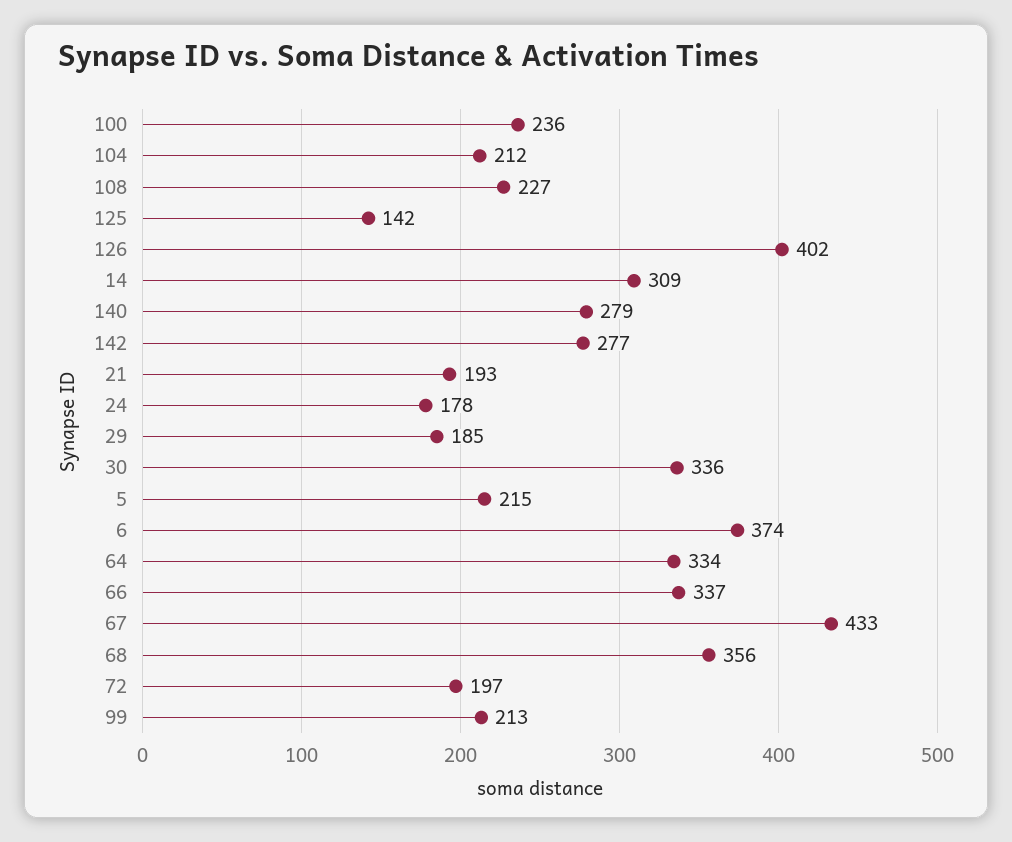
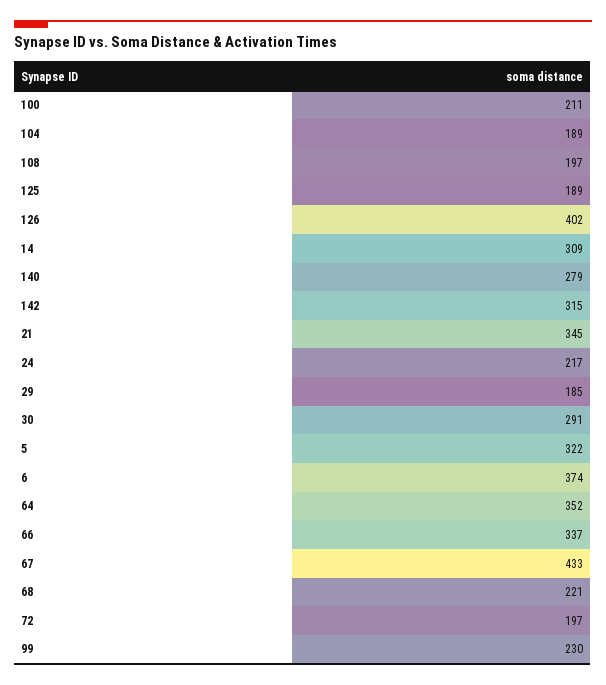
100: 236 -> 211
104: 212 -> 189
108: 227 -> 197
125: 142 -> 189
142: 277 -> 315
21: 193 -> 345
24: 178 -> 217
30: 336 -> 291
5: 215 -> 322
64: 334 -> 352
68: 356 -> 221
99: 213 -> 230

